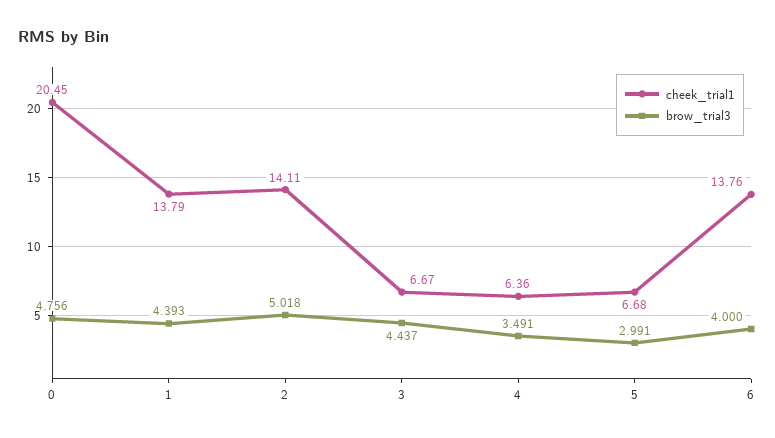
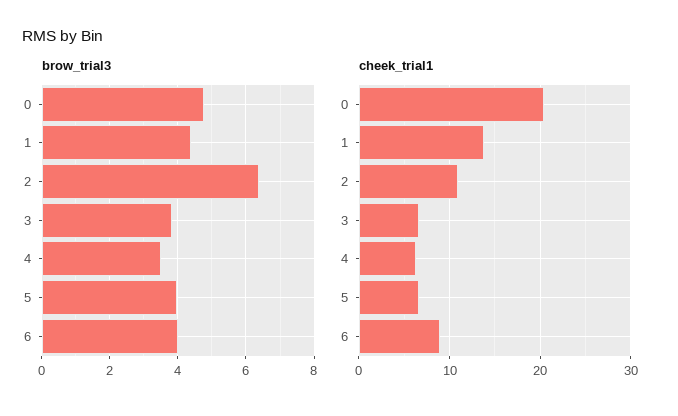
cheek_trial1, 2: 14.11 -> 11
brow_trial3, 2: 5.018 -> 6.4
brow_trial3, 3: 4.437 -> 3.8
brow_trial3, 5: 2.991 -> 4
cheek_trial1, 6: 13.76 -> 9

